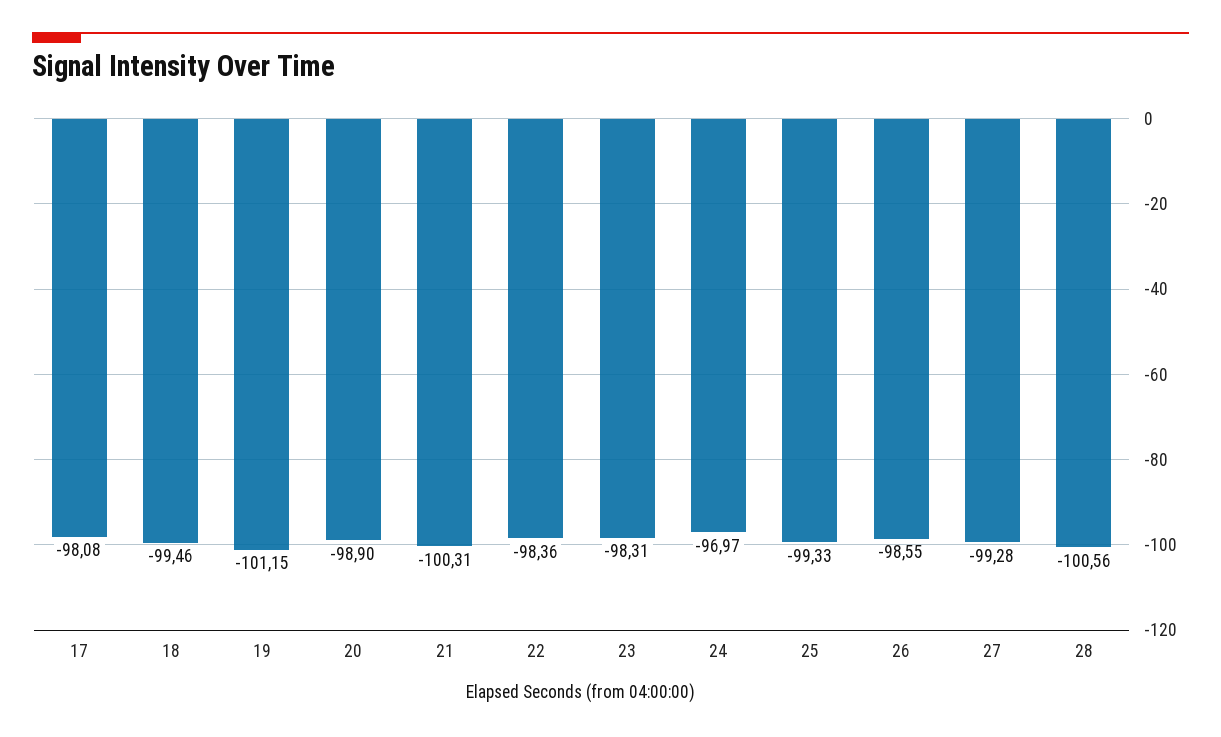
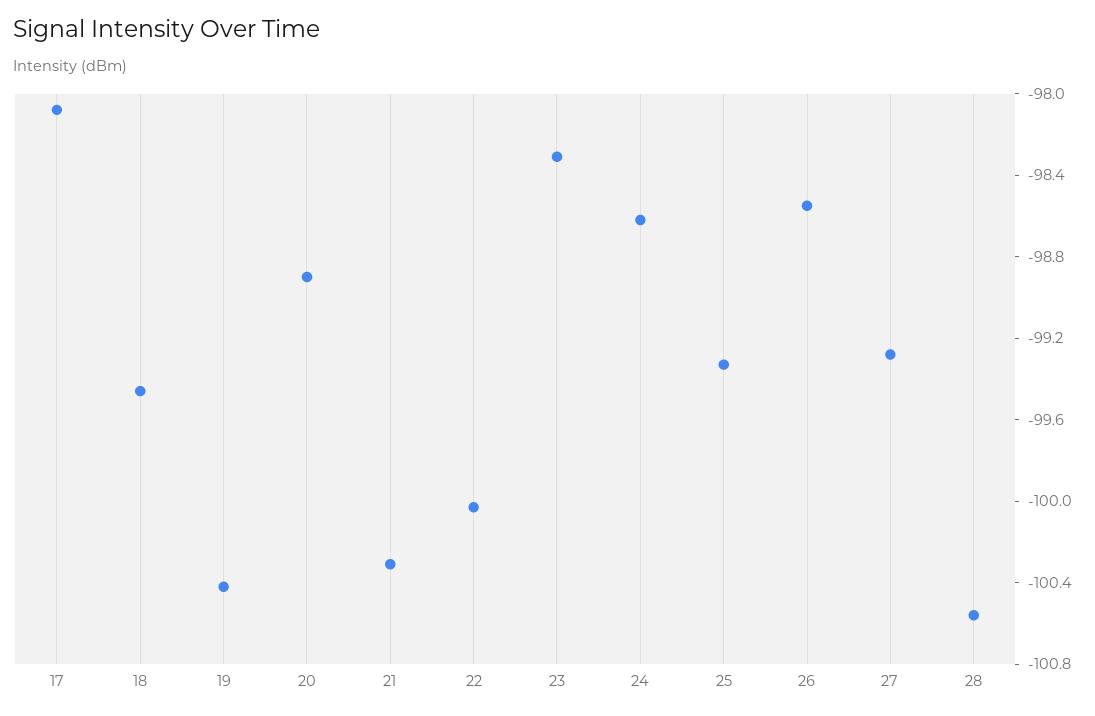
19: -101.15 -> -100.4
22: -98.36 -> -100
24: -96.97 -> -98.6

